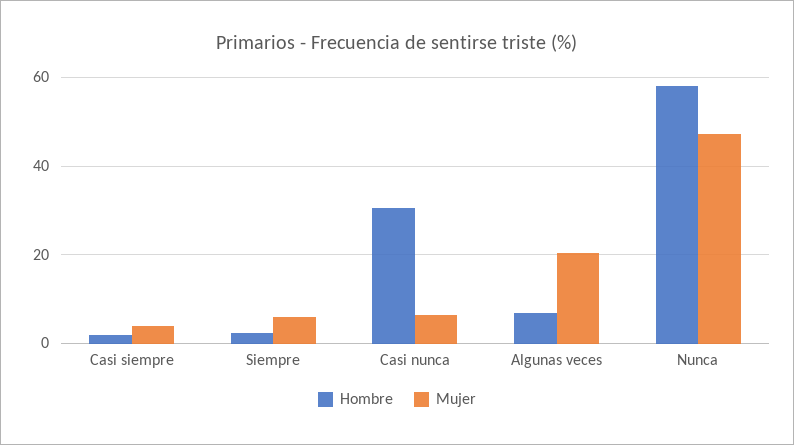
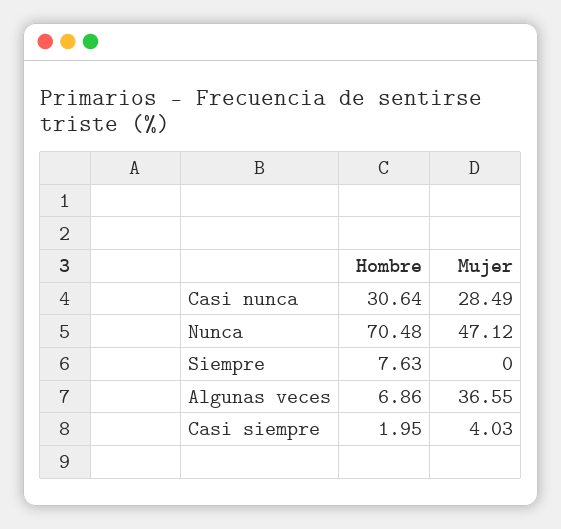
Hombre, Siempre: 2 -> 7.63
Mujer, Siempre: 6 -> 0
Mujer, Casi nunca: 6 -> 28.49
Mujer, Algunas veces: 20 -> 36.55
Hombre, Nunca: 58 -> 70.48

